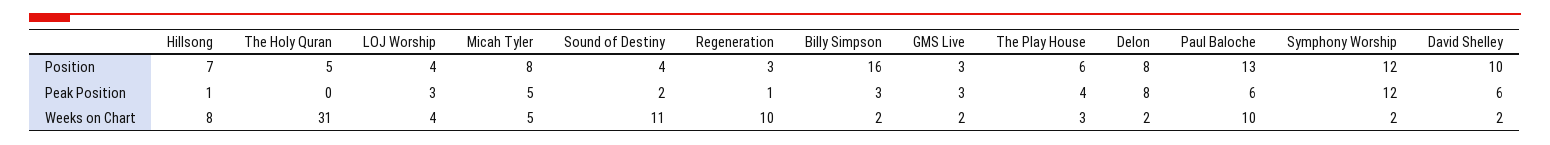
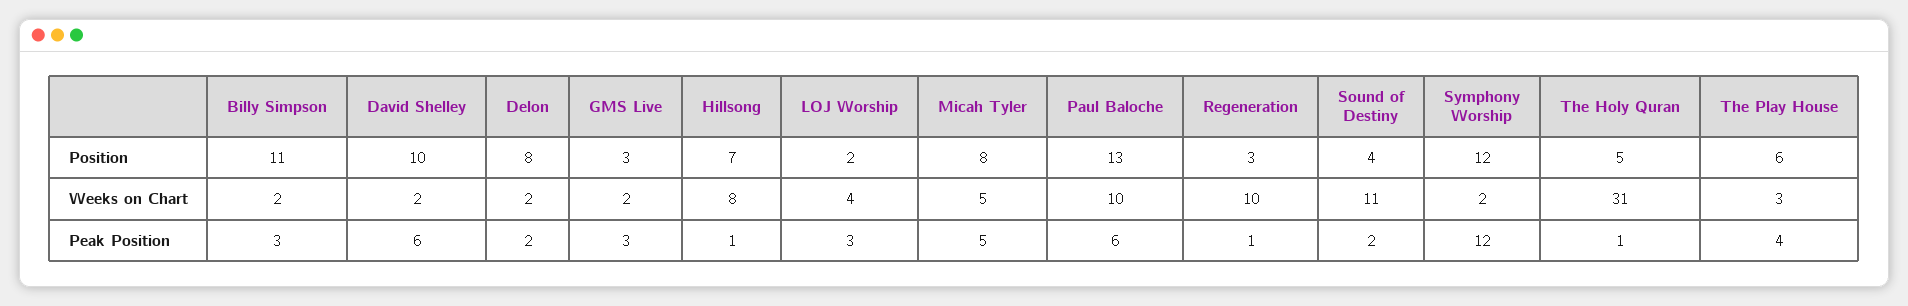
LOJ Worship, Position: 4 -> 2
Billy Simpson, Position: 16 -> 11
The Holy Quran, Peak Position: 0 -> 1
Delon, Peak Position: 8 -> 2

